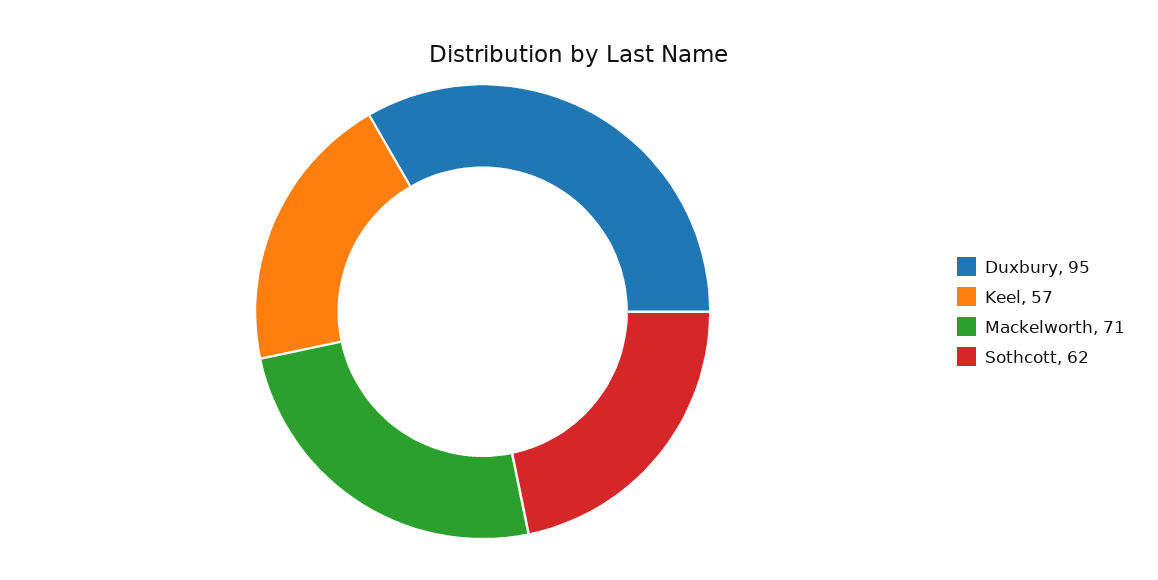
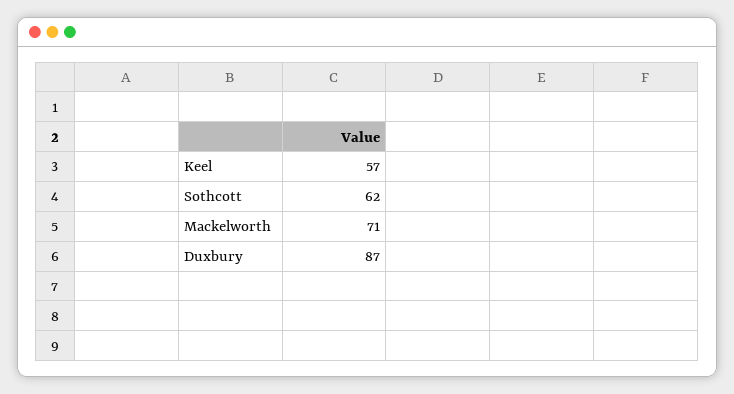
Duxbury: 95 -> 87

